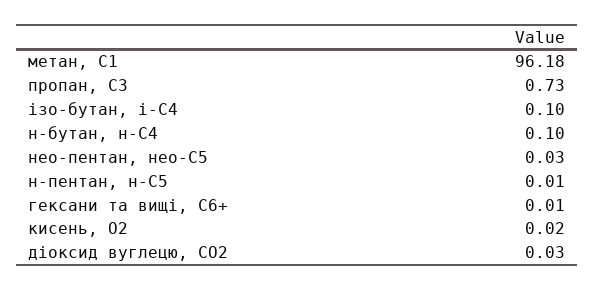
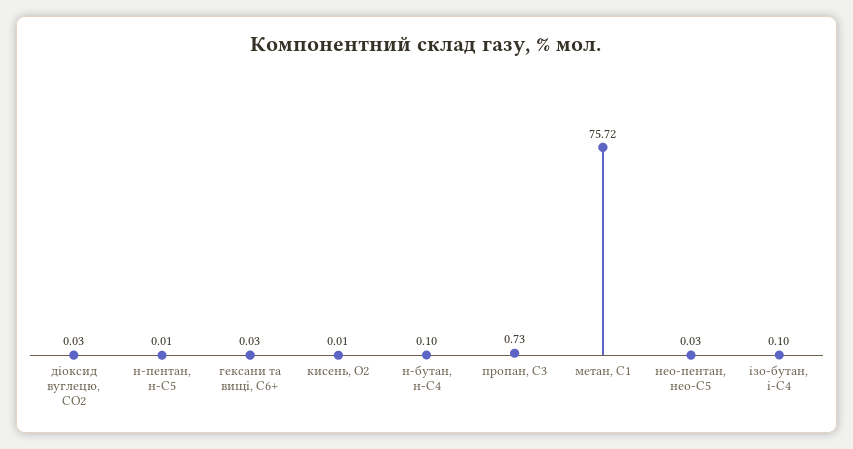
метан, С1: 96.18 -> 75.72
гексани та вищі, С6+: 0.01 -> 0.03
кисень, О2: 0.02 -> 0.01

